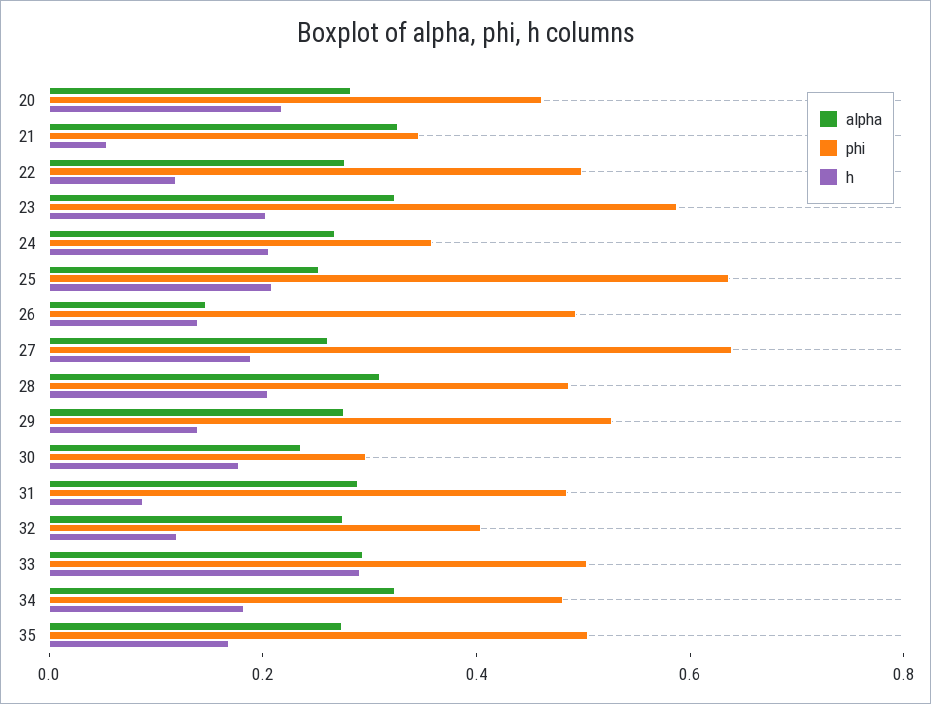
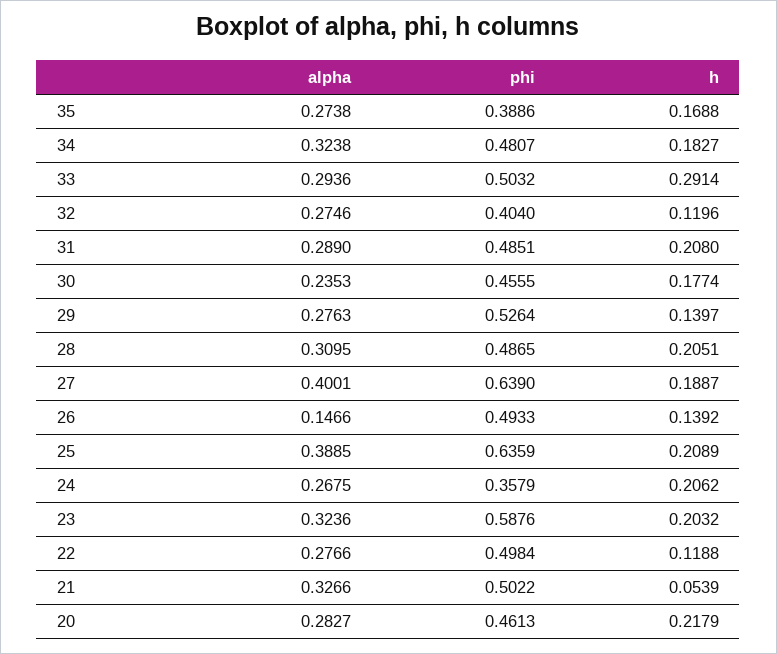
phi, 21: 0.35 -> 0.5022
alpha, 25: 0.25 -> 0.3885
alpha, 27: 0.25 -> 0.4001
phi, 30: 0.3 -> 0.4555
h, 31: 0.1 -> 0.208
phi, 35: 0.5 -> 0.3886

